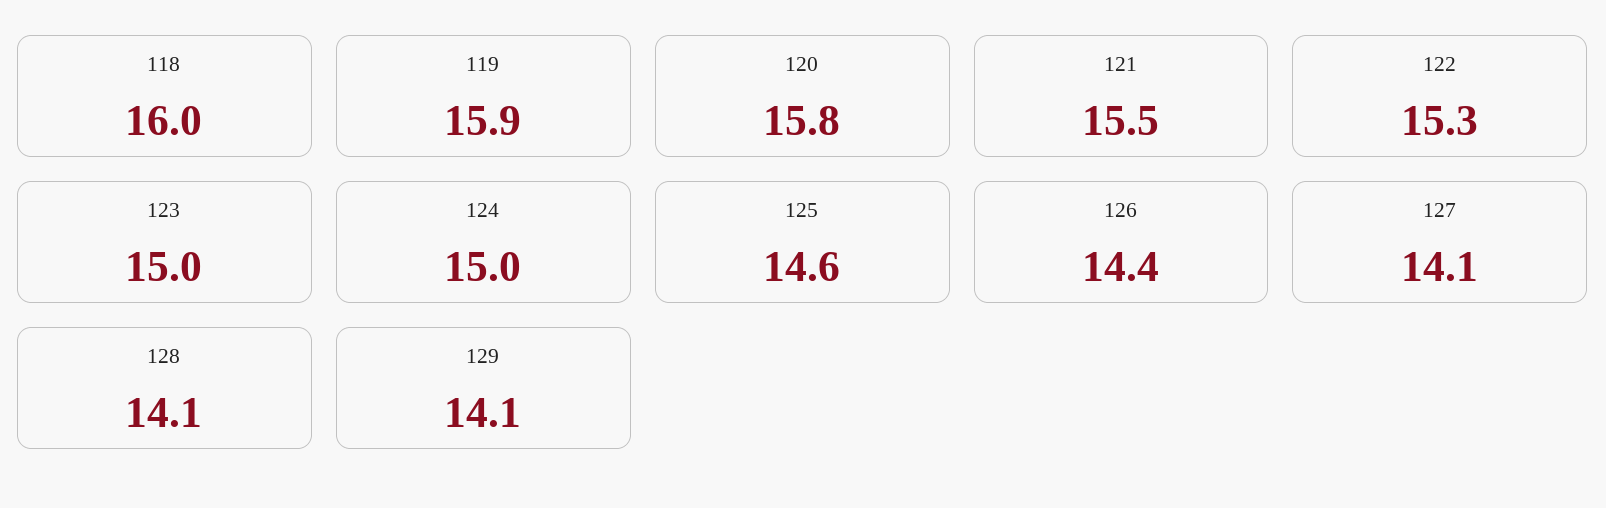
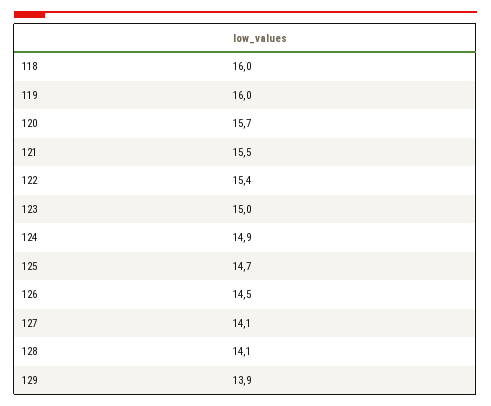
119: 15.9 -> 16
120: 15.8 -> 15.7
122: 15.3 -> 15.4
124: 15 -> 14.9
125: 14.6 -> 14.7
126: 14.4 -> 14.5
129: 14.1 -> 13.9

